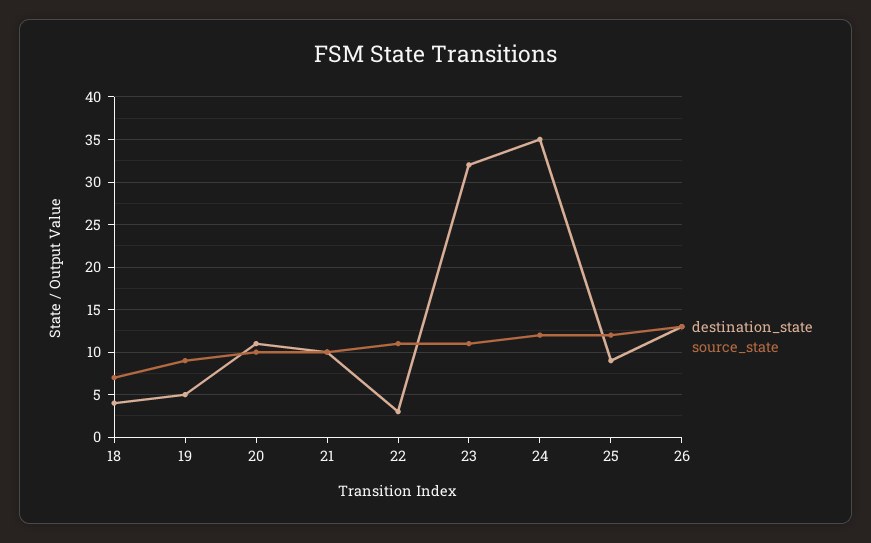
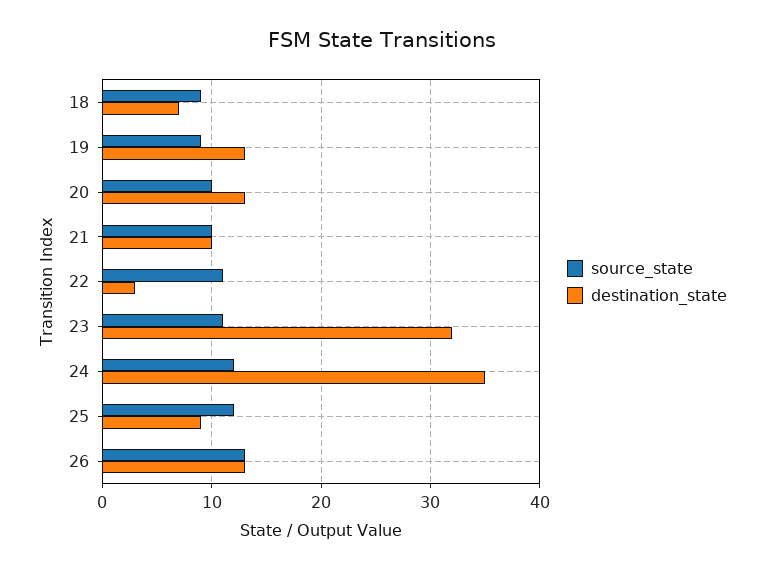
destination_state, 18: 4 -> 7
source_state, 18: 7 -> 9
destination_state, 19: 5 -> 13
destination_state, 20: 11 -> 13

